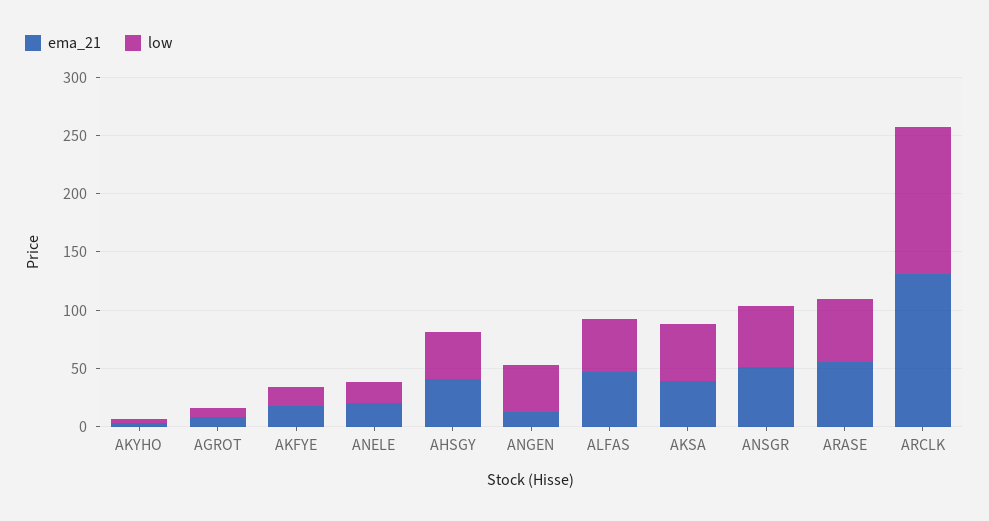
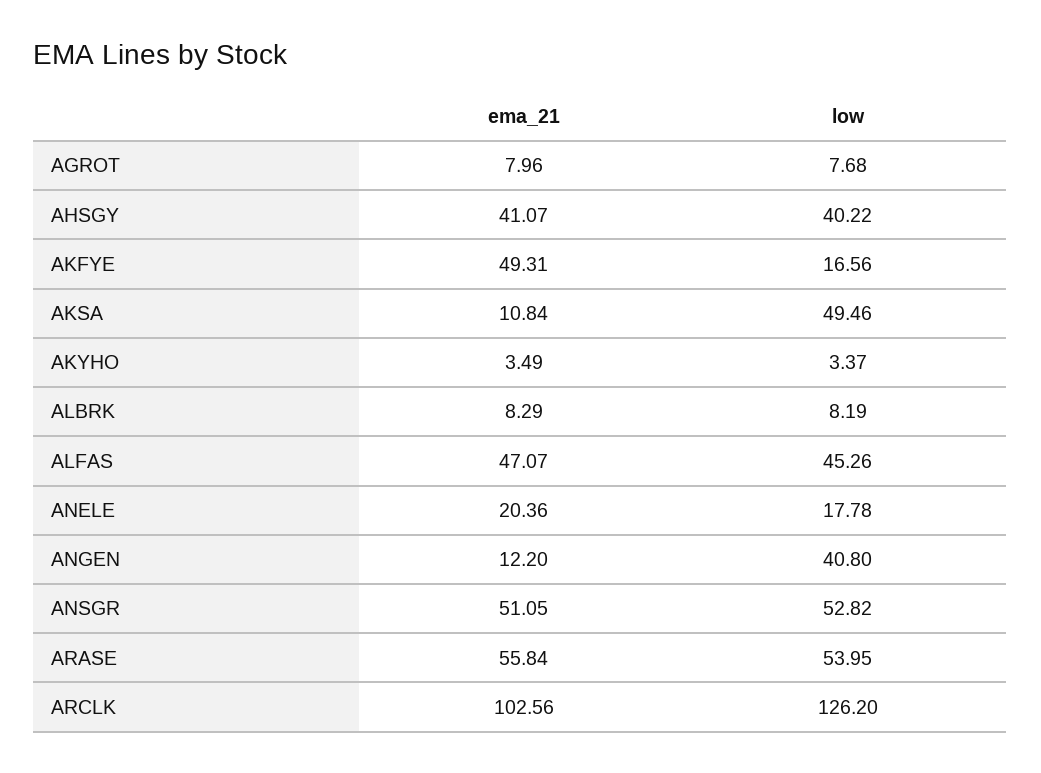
ema_21, AKFYE: 20 -> 49.31
ema_21, AKSA: 40 -> 10.84
ema_21, ARCLK: 130 -> 102.56
ema_21, ALBRK: none -> 8.29
low, ALBRK: none -> 8.19

